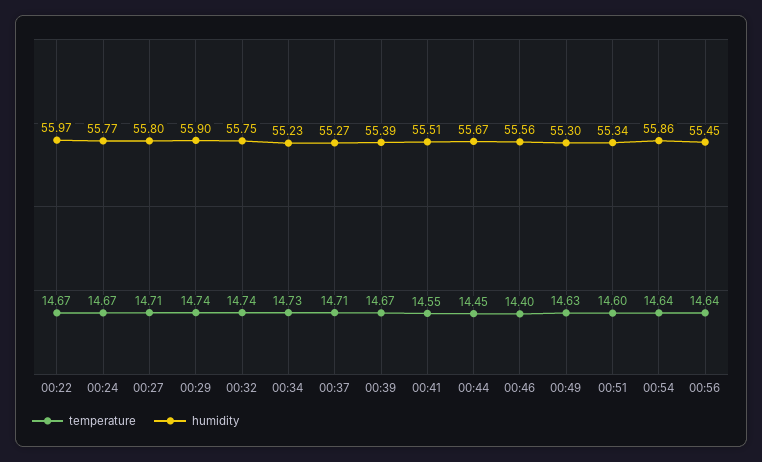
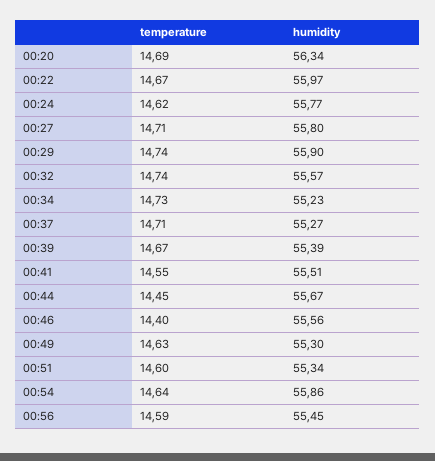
temperature, 00:24: 14.67 -> 14.62
humidity, 00:32: 55.75 -> 55.57
temperature, 00:56: 14.64 -> 14.59
temperature, 00:20: none -> 14.69
humidity, 00:20: none -> 56.34

